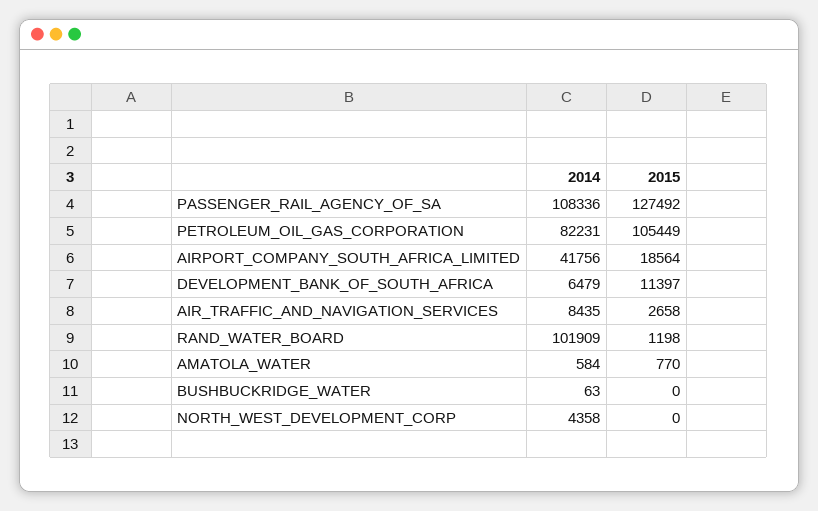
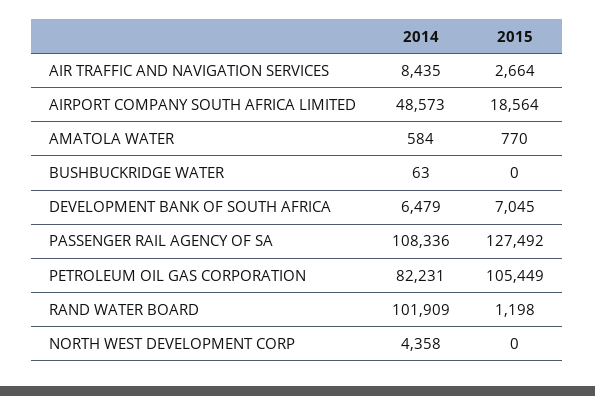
2014, AIRPORT_COMPANY_SOUTH_AFRICA_LIMITED: 41756 -> 48573
2015, DEVELOPMENT_BANK_OF_SOUTH_AFRICA: 11397 -> 7045
2015, AIR_TRAFFIC_AND_NAVIGATION_SERVICES: 2658 -> 2664

